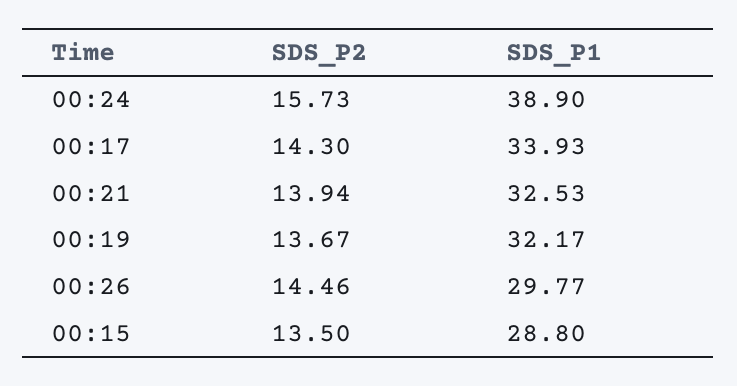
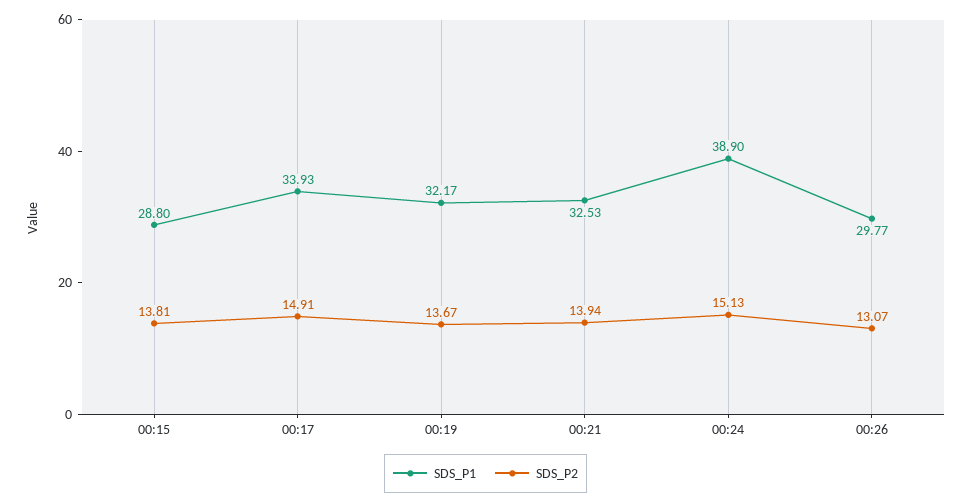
SDS_P2, 00:24: 15.73 -> 15.13
SDS_P2, 00:17: 14.3 -> 14.91
SDS_P2, 00:26: 14.46 -> 13.07
SDS_P2, 00:15: 13.5 -> 13.81

